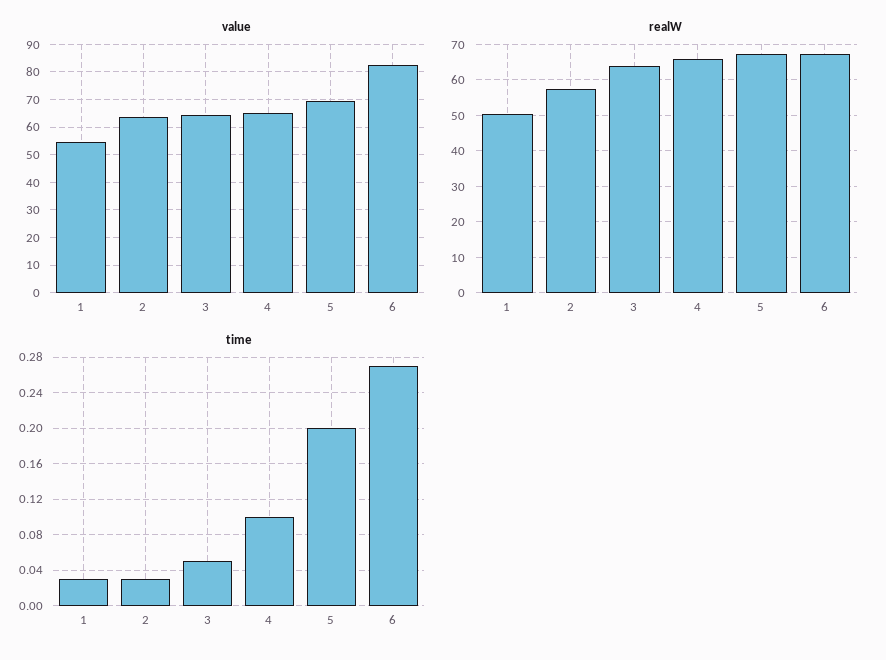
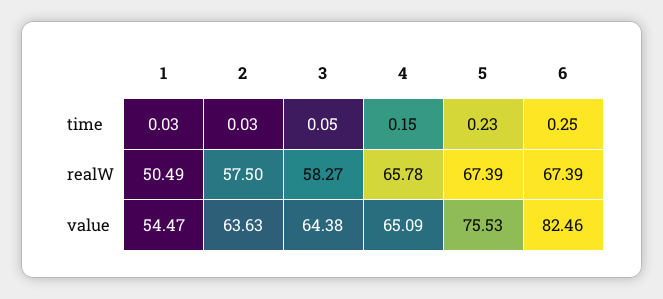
value, 5: 70 -> 75.53
realW, 3: 64 -> 58.27
time, 4: 0.1 -> 0.15
time, 5: 0.2 -> 0.23
time, 6: 0.27 -> 0.25

